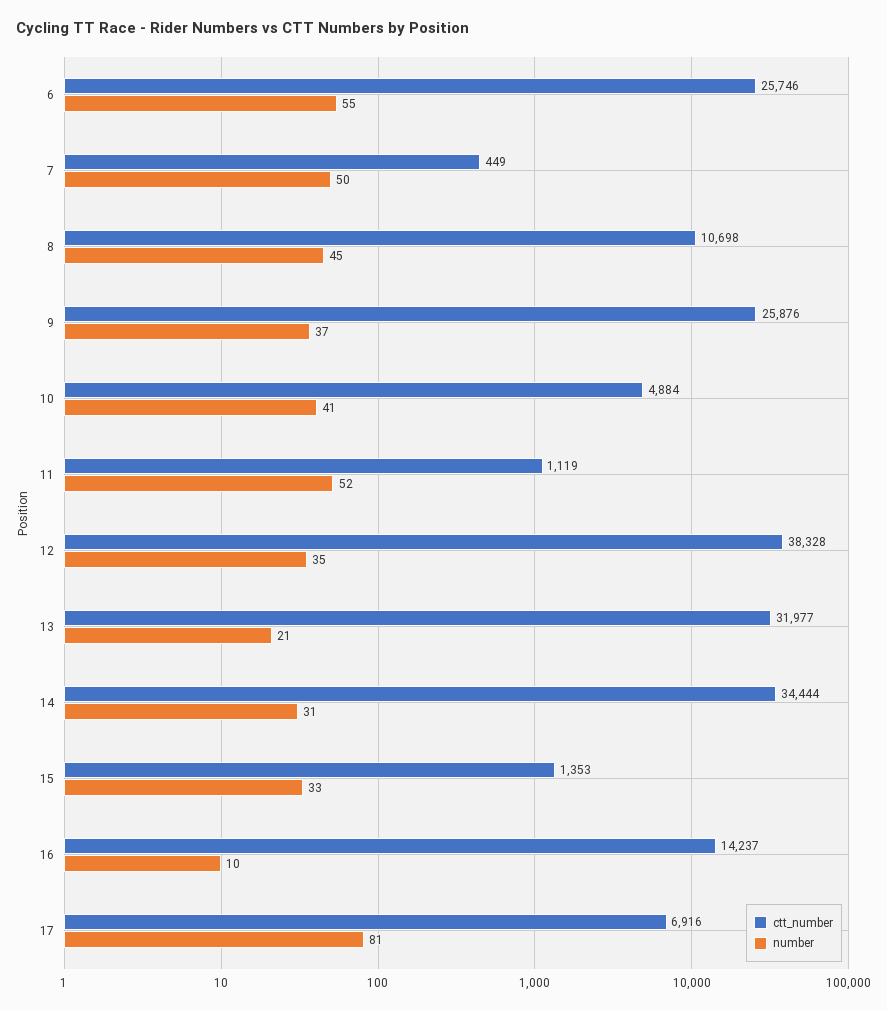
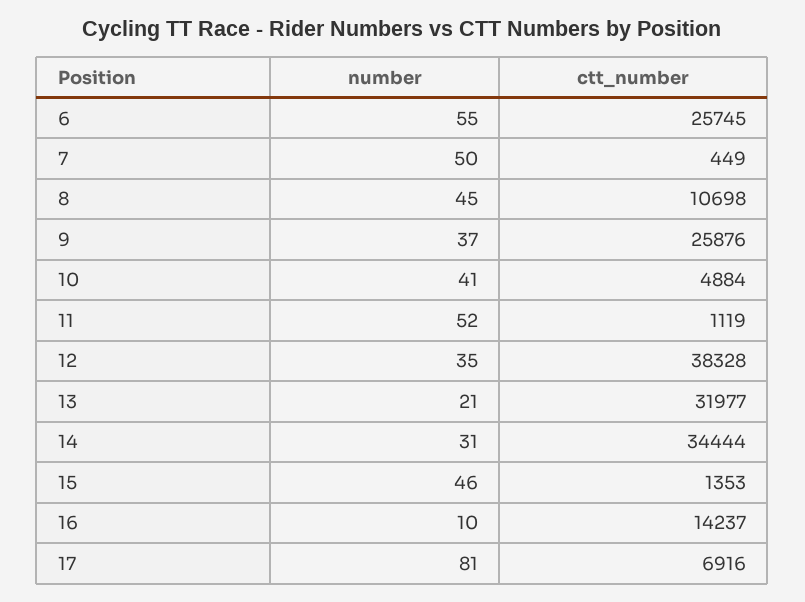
ctt_number, 6: 25746 -> 25745
number, 15: 33 -> 46

